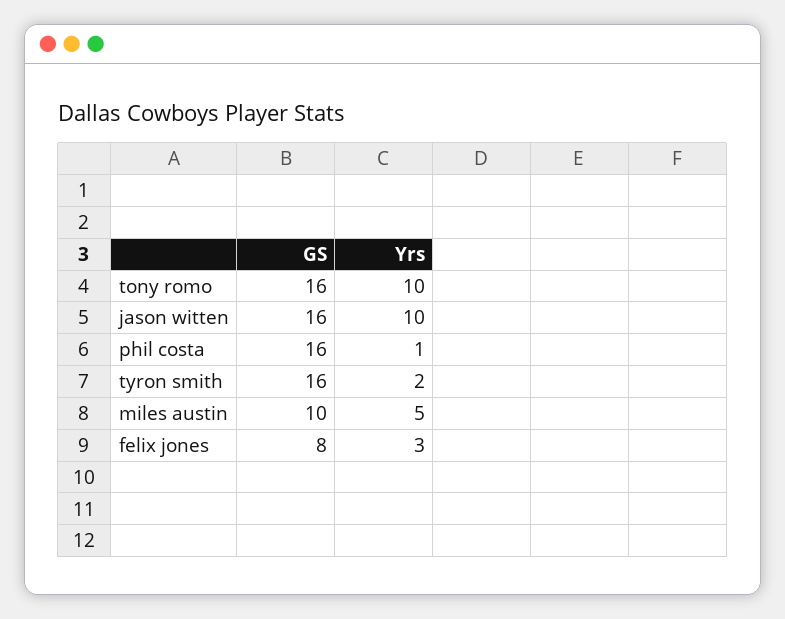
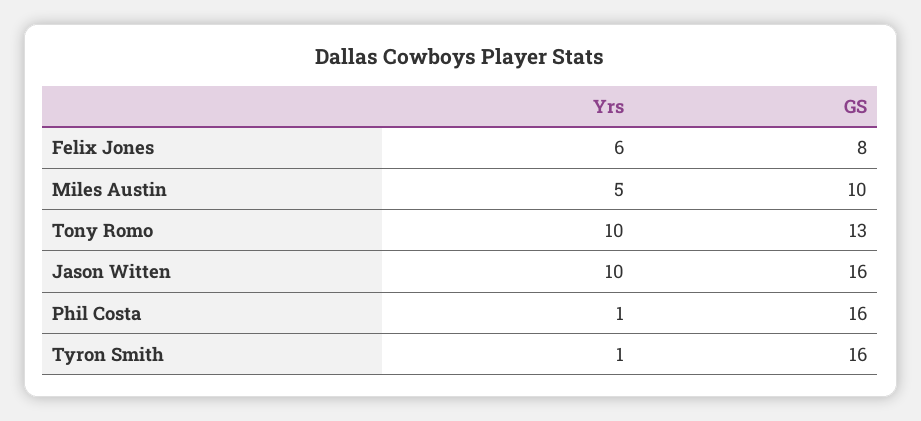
GS, tony romo: 16 -> 13
Yrs, tyron smith: 2 -> 1
Yrs, felix jones: 3 -> 6

